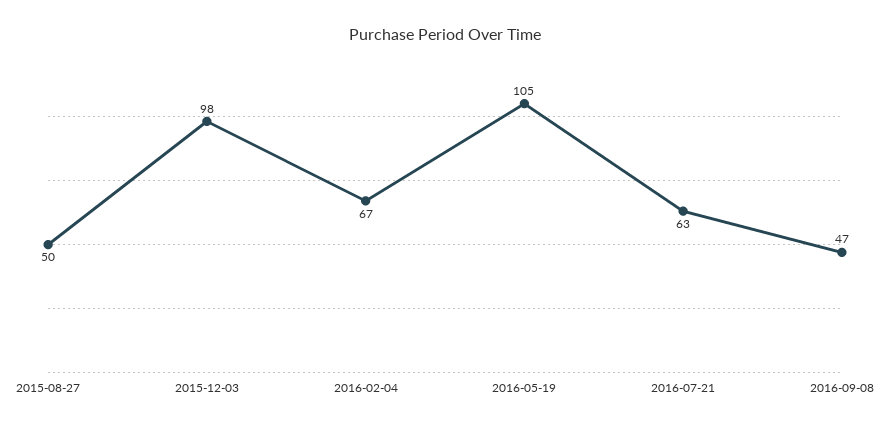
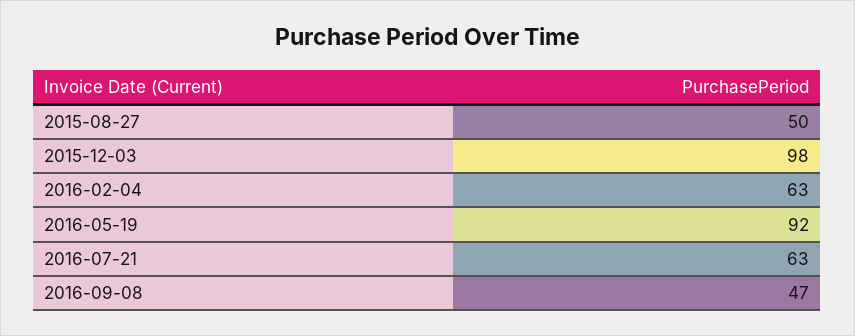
2016-02-04: 67 -> 63
2016-05-19: 105 -> 92

